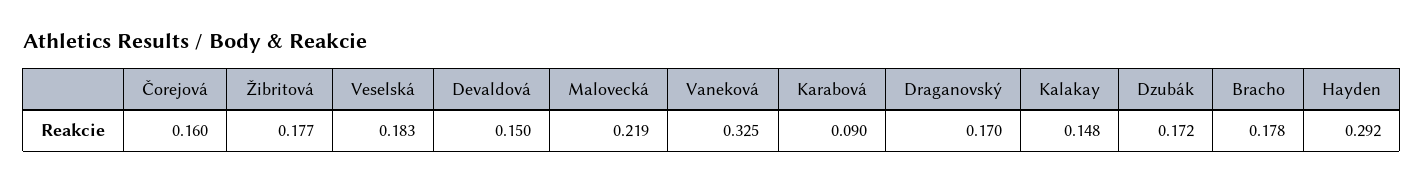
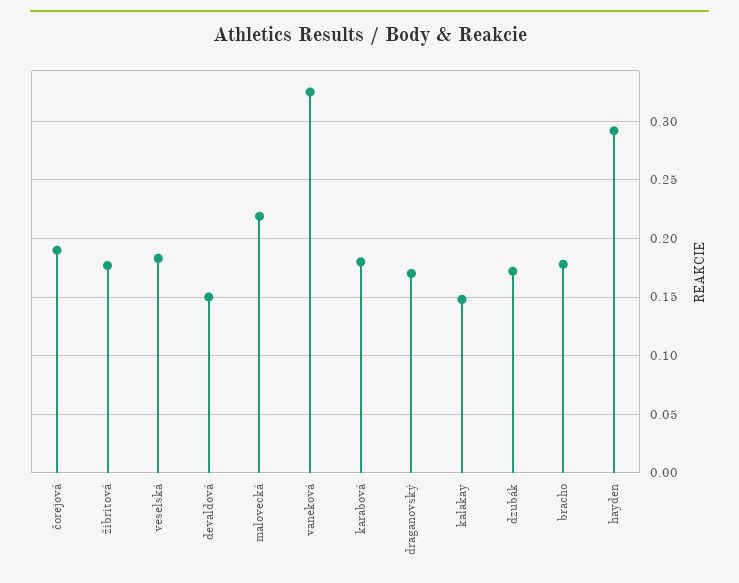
Čorejová: 0.16 -> 0.19
Karabová: 0.09 -> 0.18

